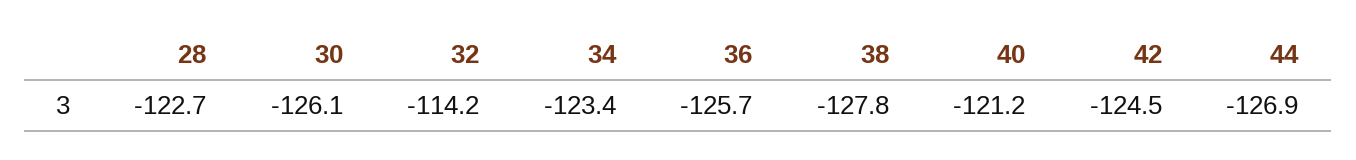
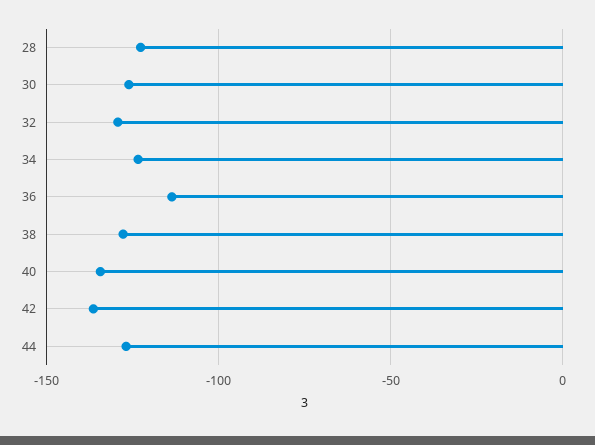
32: -114.2 -> -130
36: -125.7 -> -115
40: -121.2 -> -135
42: -124.5 -> -135

